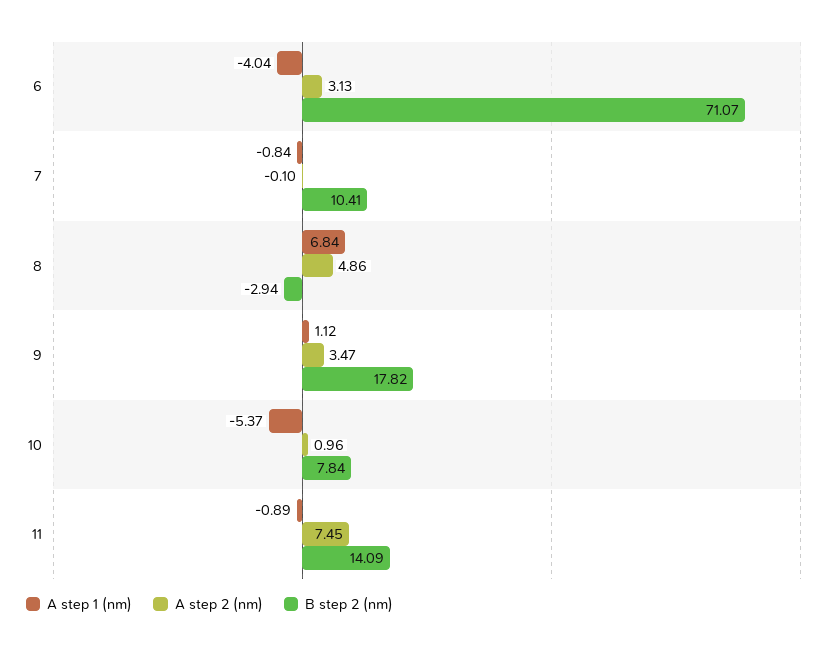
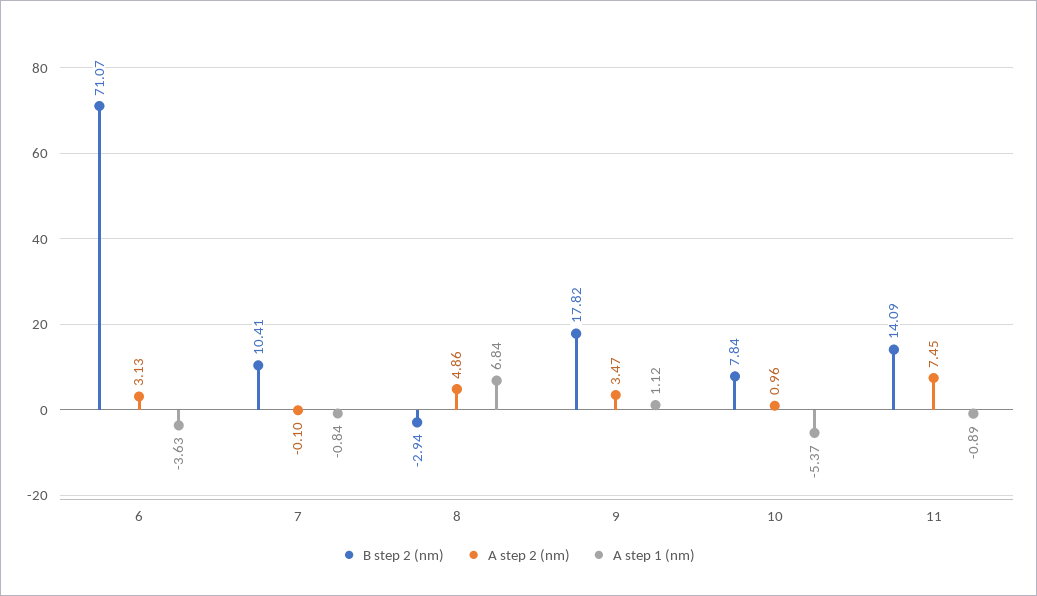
A step 1 (nm), 6: -4.04 -> -3.63

